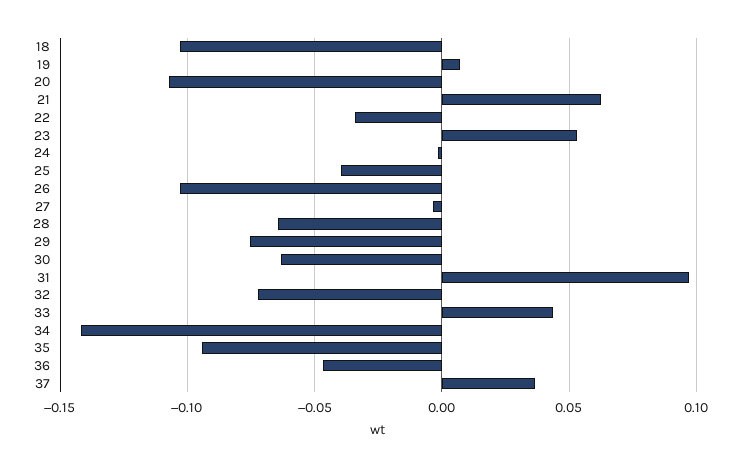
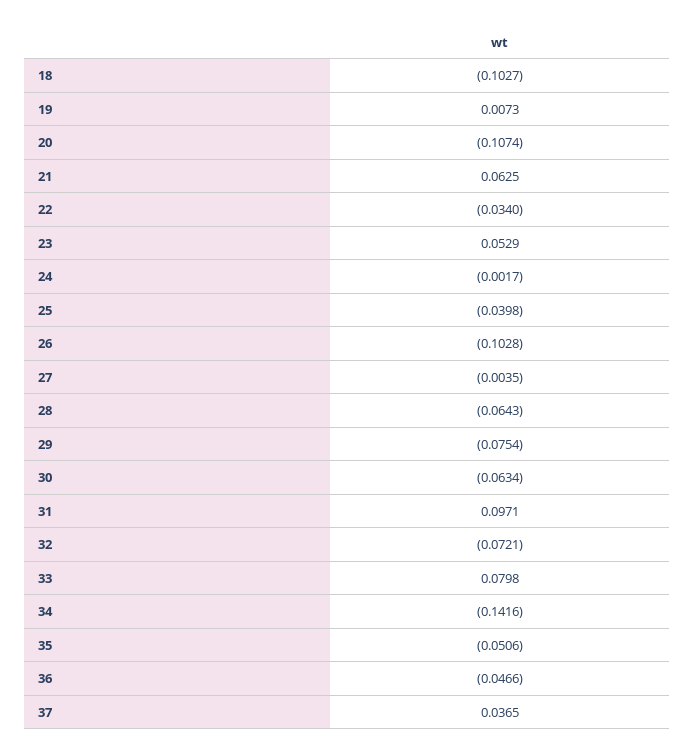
33: 0.045 -> 0.0798
35: -0.095 -> -0.0506

